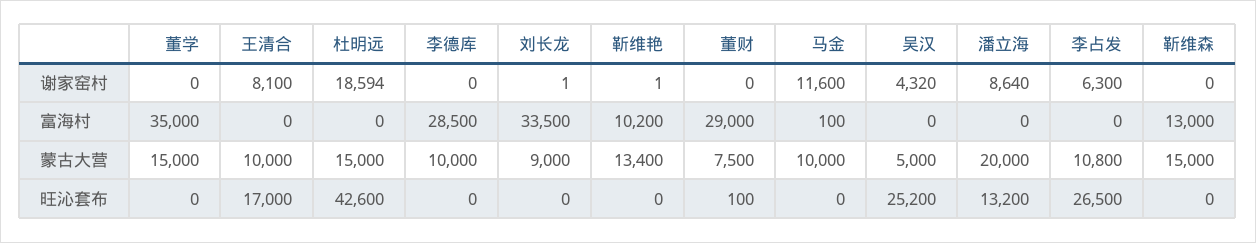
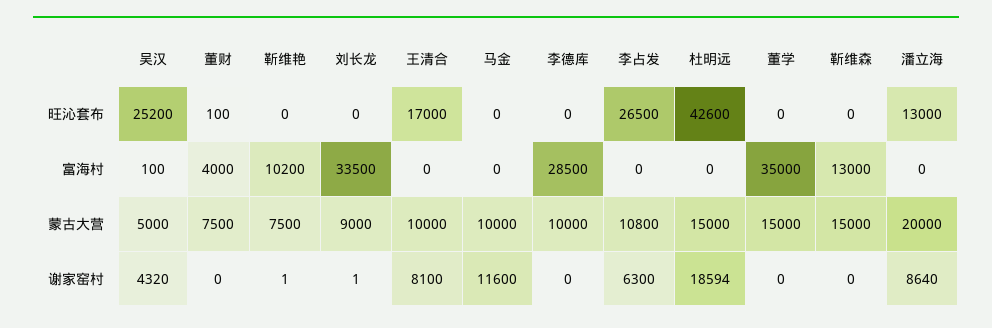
董财, 富海村: 29000 -> 4000
马金, 富海村: 100 -> 0
吴汉, 富海村: 0 -> 100
靳维艳, 蒙古大营: 13400 -> 7500
潘立海, 旺沁套布: 13200 -> 13000

